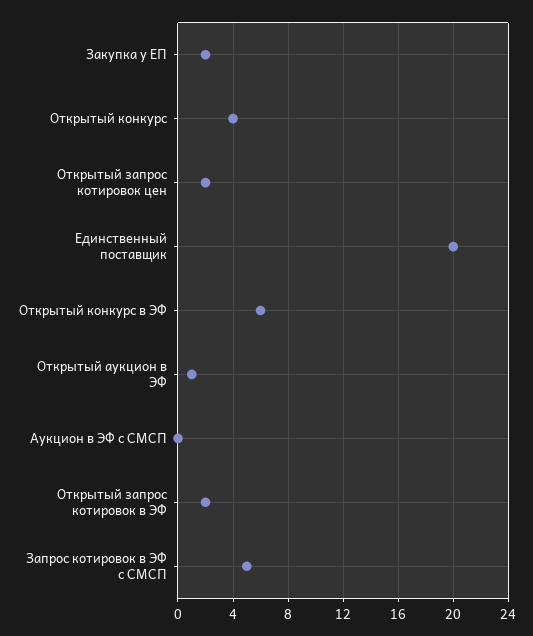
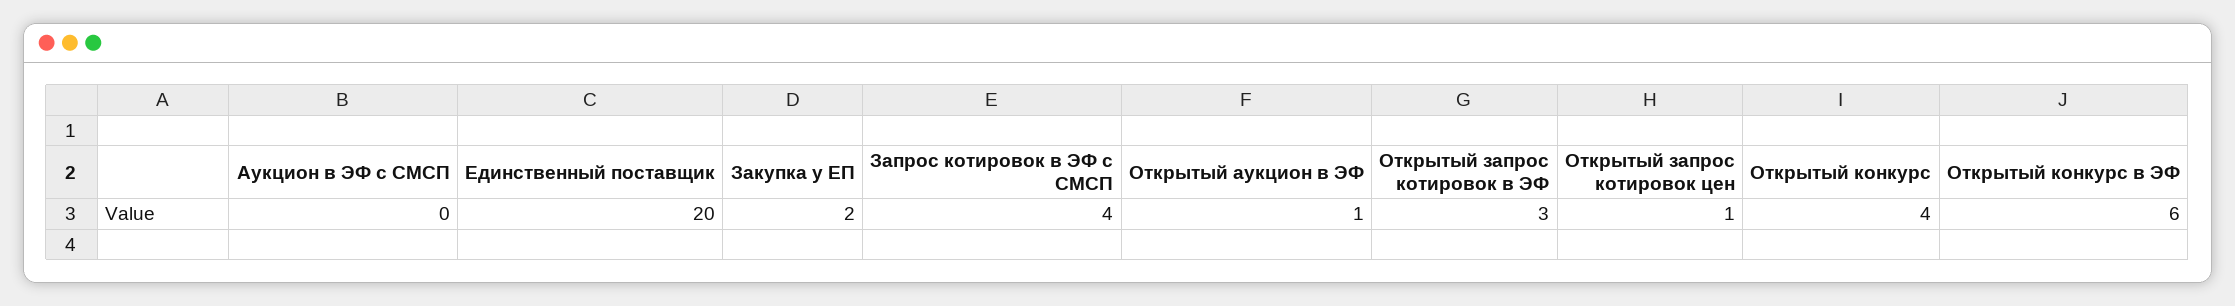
Открытый запрос котировок цен: 2 -> 1
Открытый запрос котировок в ЭФ: 2 -> 3
Запрос котировок в ЭФ с СМСП: 5 -> 4

